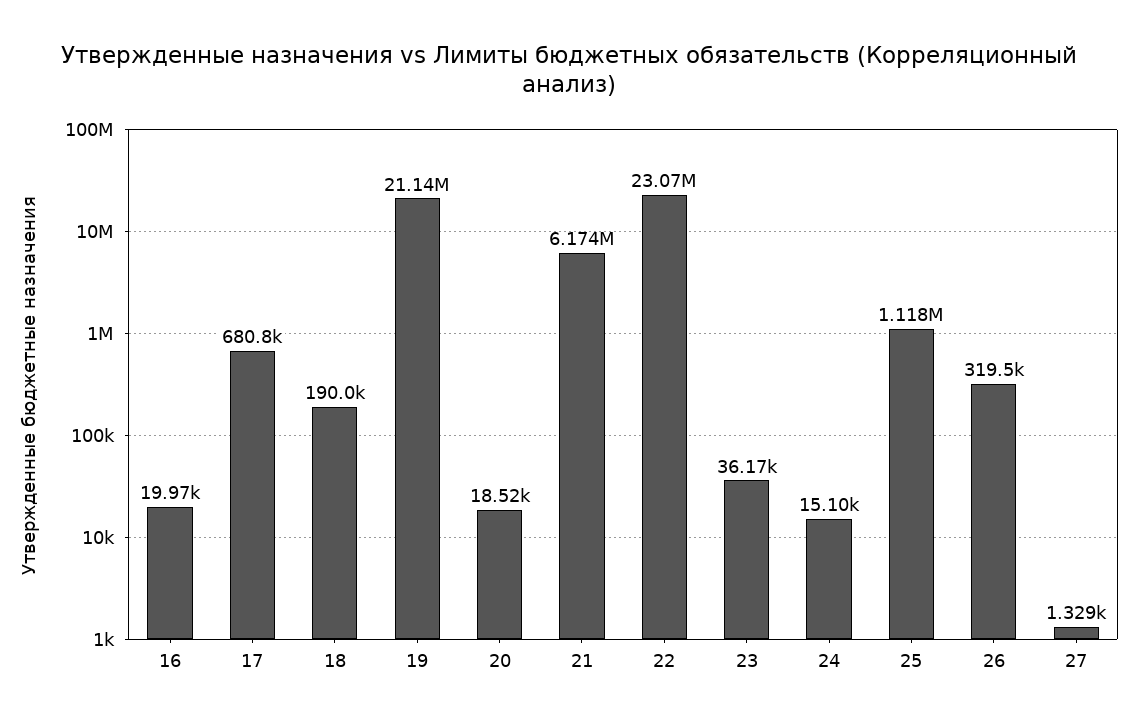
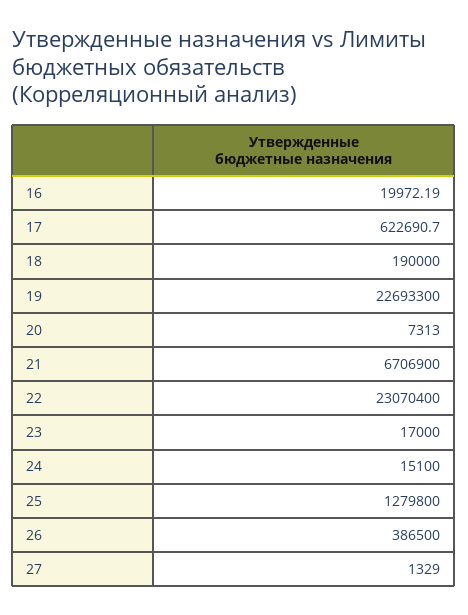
17: 680800 -> 622690.7
19: 21140000 -> 22693300
20: 18520 -> 7313
21: 6174000 -> 6706900
23: 36170 -> 17000
25: 1118000 -> 1279800
26: 319500 -> 386500

